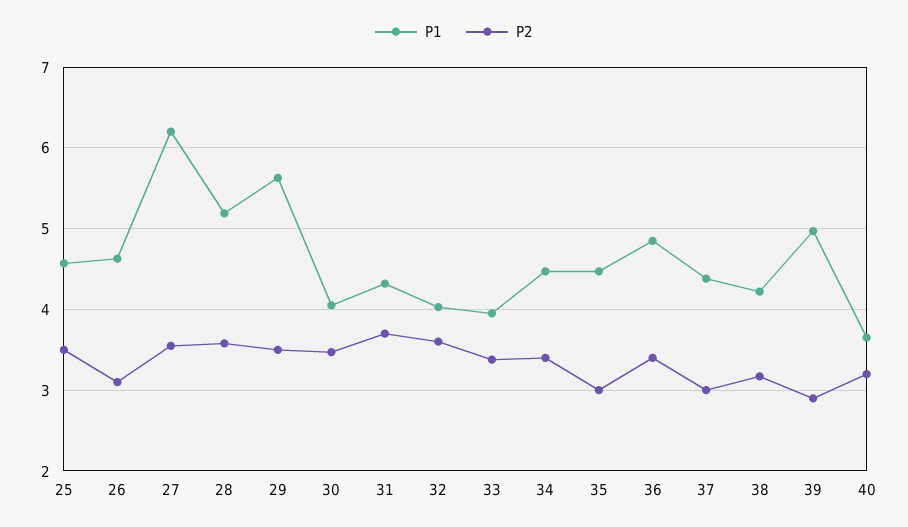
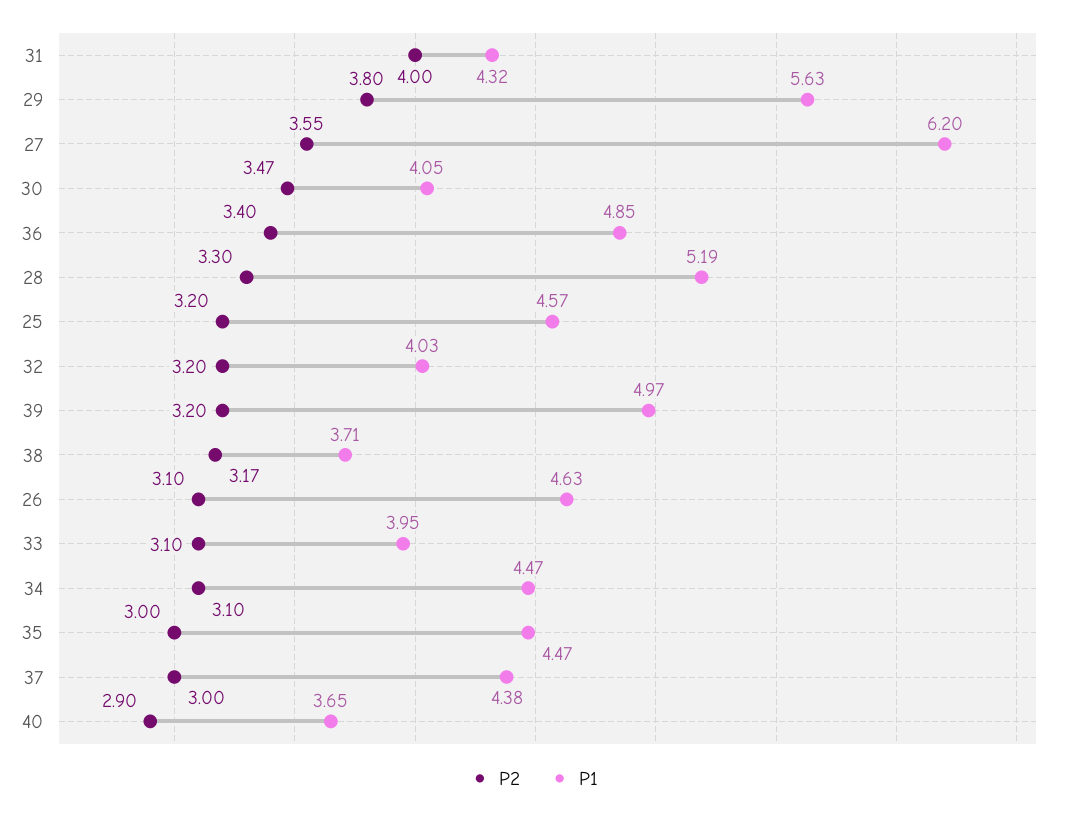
P2, 25: 3.5 -> 3.2
P2, 28: 3.6 -> 3.3
P2, 29: 3.5 -> 3.8
P2, 31: 3.7 -> 4
P2, 32: 3.6 -> 3.2
P2, 33: 3.4 -> 3.1
P2, 34: 3.4 -> 3.1
P1, 38: 4.2 -> 3.71
P2, 39: 2.9 -> 3.2
P2, 40: 3.2 -> 2.9

